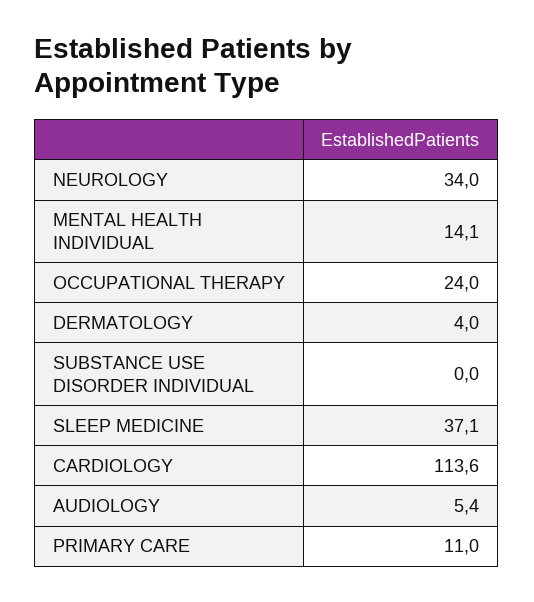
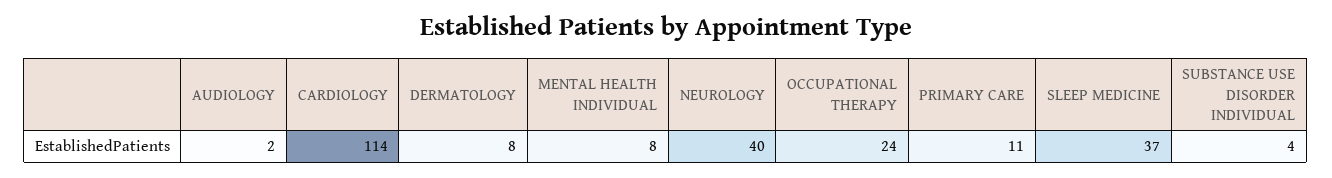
NEUROLOGY: 34 -> 40
MENTAL HEALTH INDIVIDUAL: 14.1 -> 8
DERMATOLOGY: 4 -> 8
SUBSTANCE USE DISORDER INDIVIDUAL: 0 -> 4
AUDIOLOGY: 5.4 -> 2

